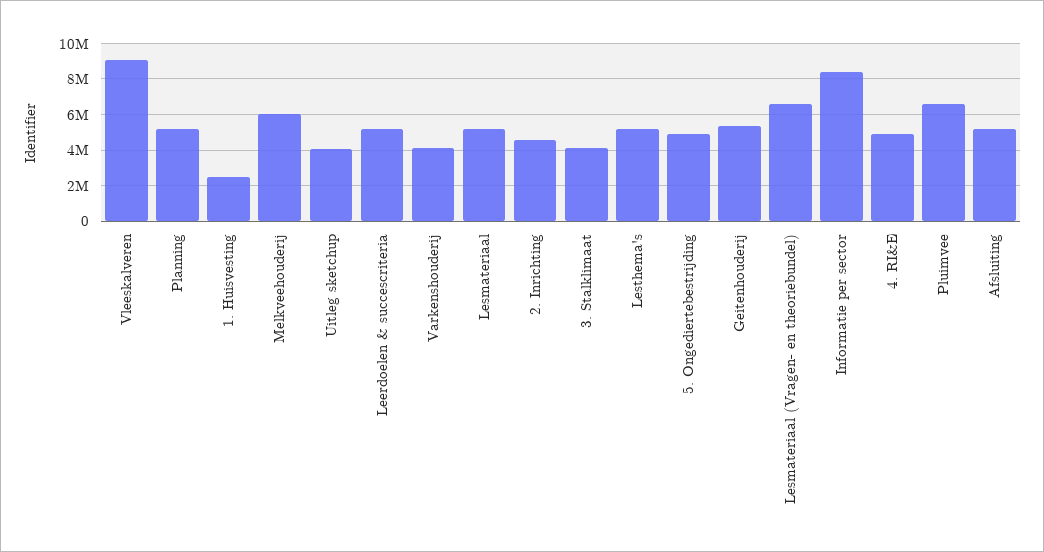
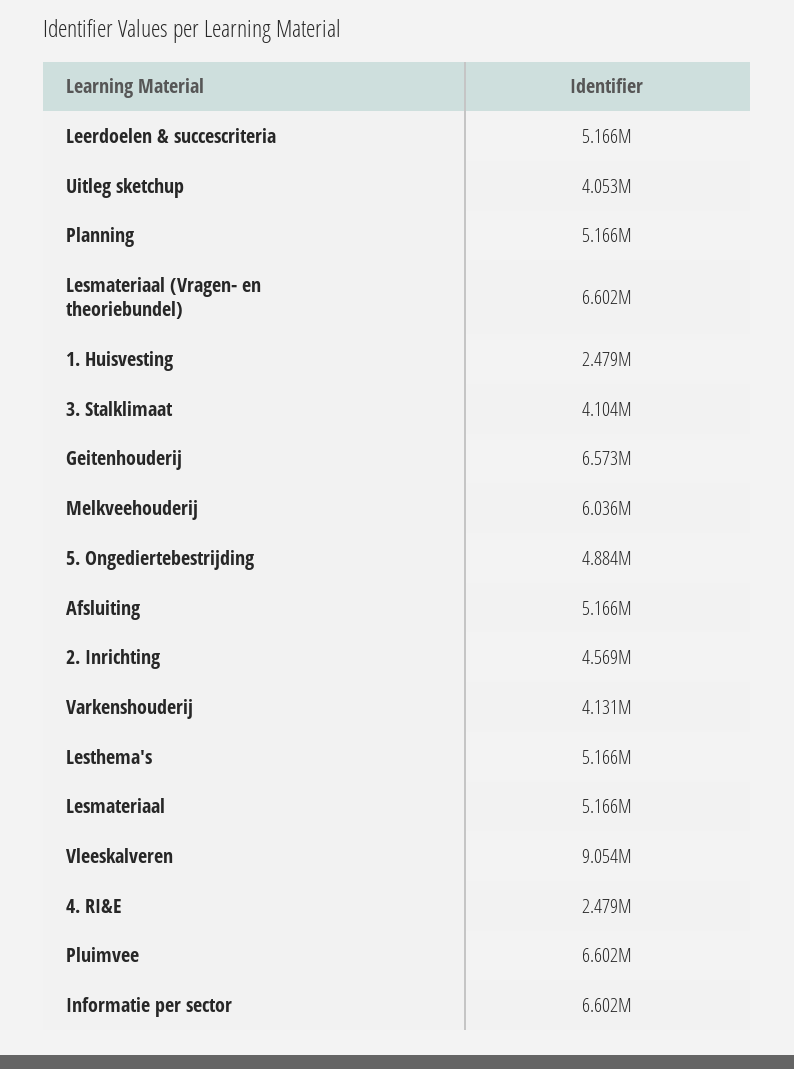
Geitenhouderij: 5500000 -> 6573000
Informatie per sector: 8500000 -> 6602000
4. RI&E: 5000000 -> 2479000

